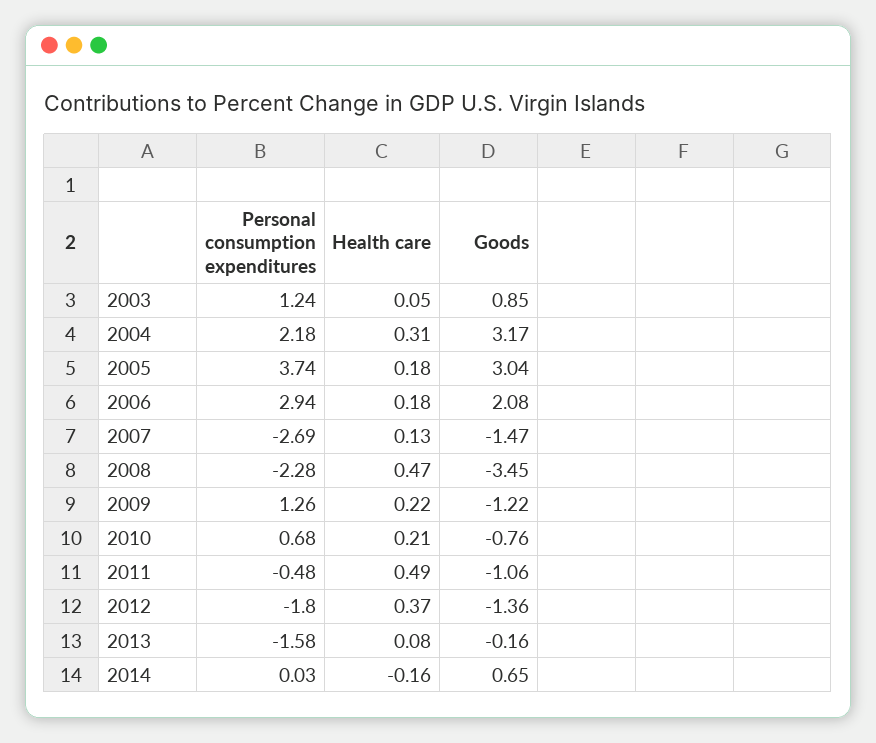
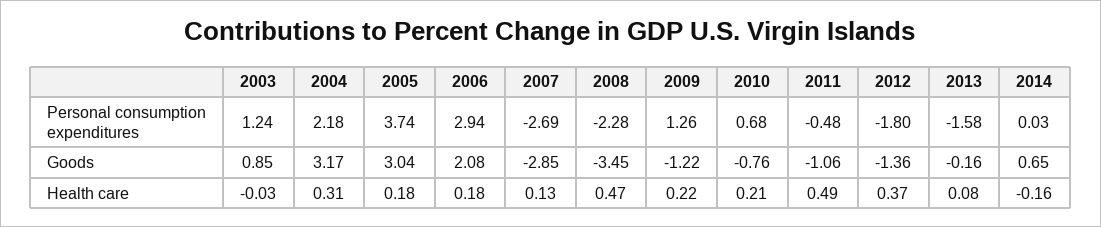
Health care, 2003: 0.05 -> -0.03
Goods, 2007: -1.47 -> -2.85

